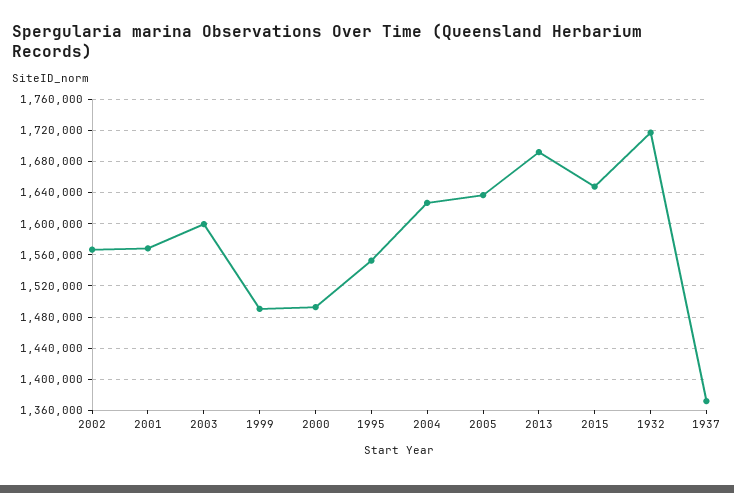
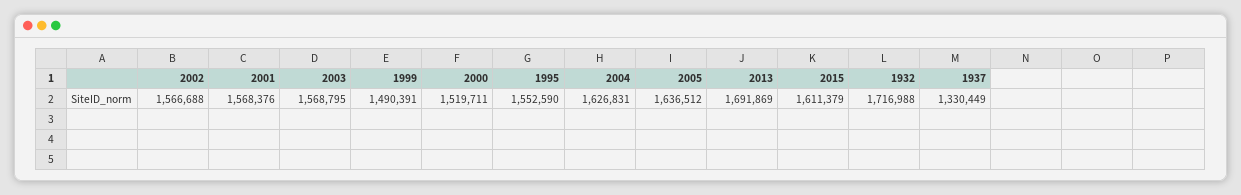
2003: 1600000 -> 1568795
2000: 1490000 -> 1519711
2015: 1650000 -> 1611379
1937: 1370000 -> 1330449

